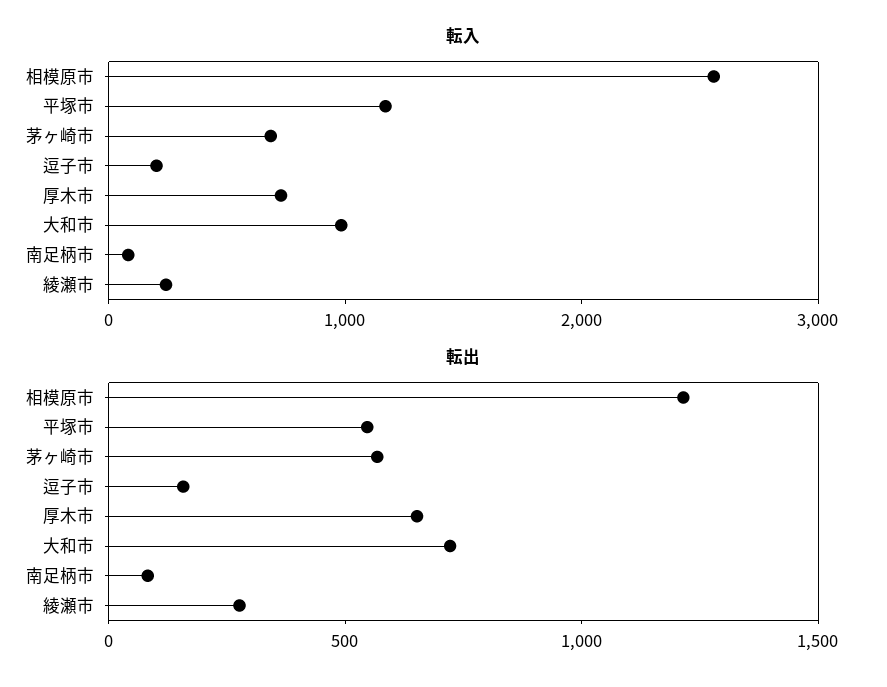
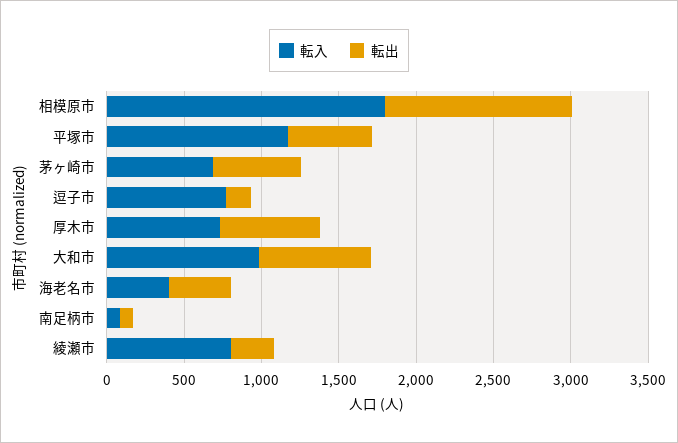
転入, 相模原市: 2600 -> 1800
転入, 逗子市: 200 -> 800
転入, 綾瀬市: 200 -> 800
転入, 海老名市: none -> 400
転出, 海老名市: none -> 400

